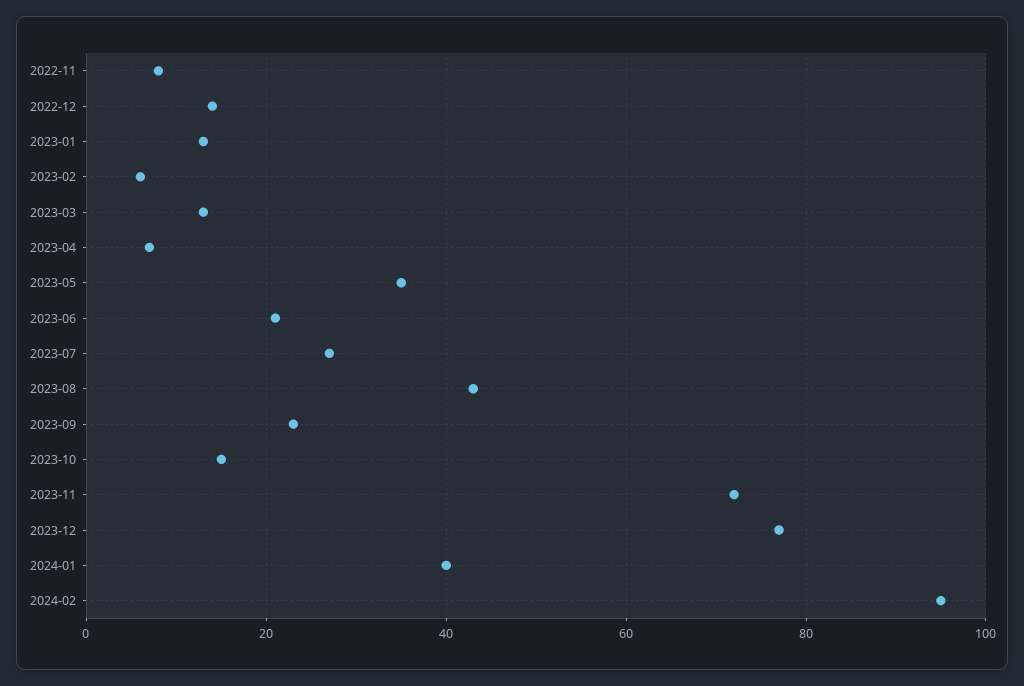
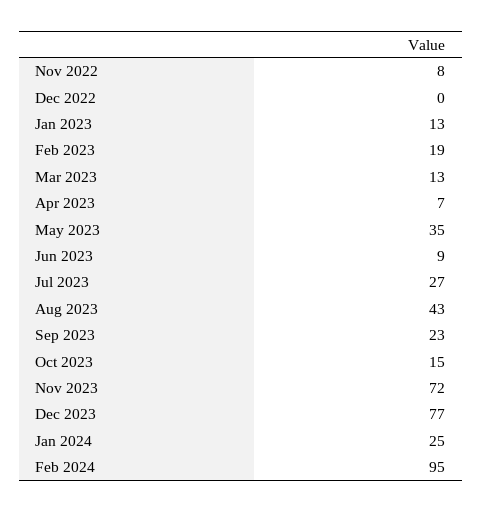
2022-12: 15 -> 0
2023-02: 5 -> 19
2023-06: 20 -> 9
2024-01: 40 -> 25

